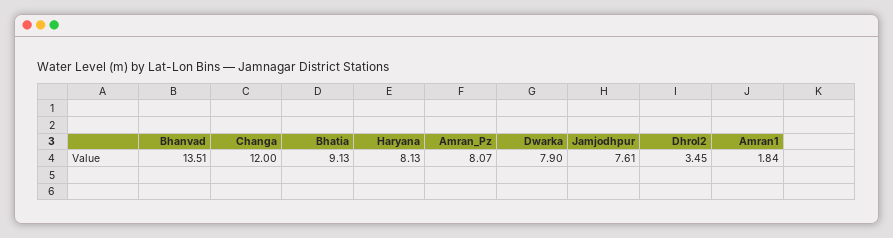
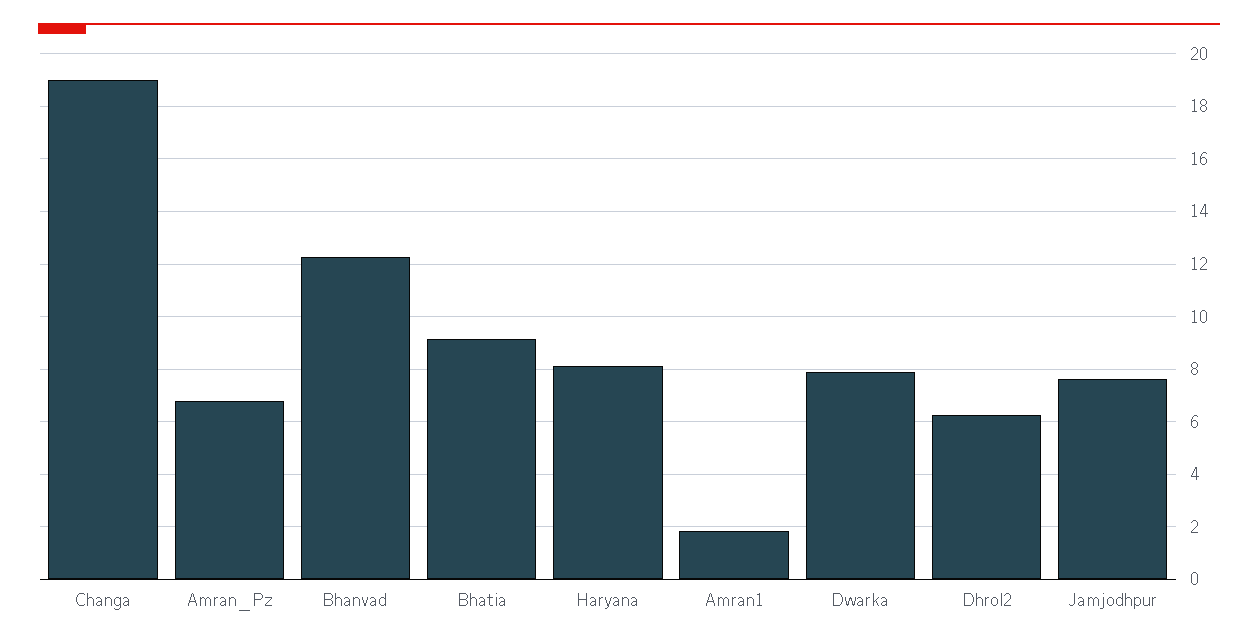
Bhanvad: 13.51 -> 12.25
Changa: 12 -> 19
Amran_Pz: 8.07 -> 6.75
Dhrol2: 3.45 -> 6.25

